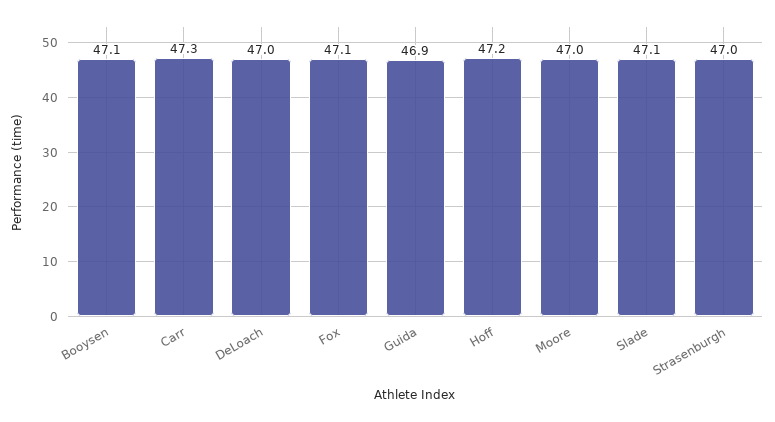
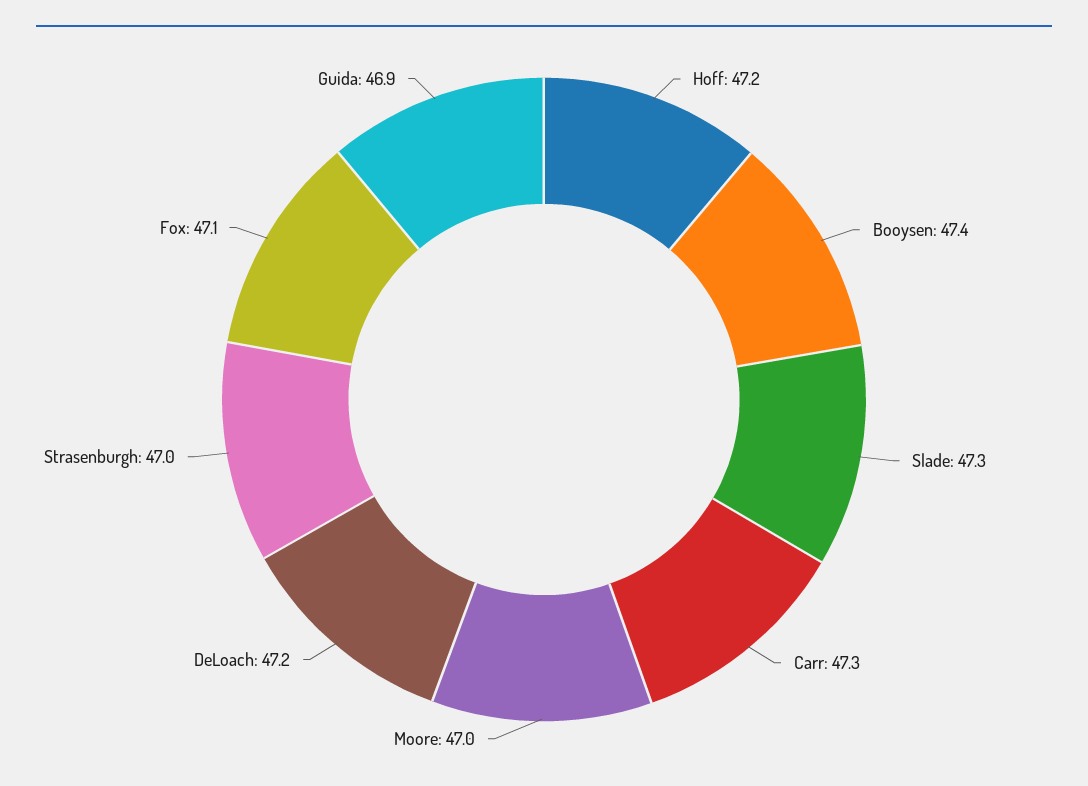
Booysen: 47.1 -> 47.4
DeLoach: 47 -> 47.2
Slade: 47.1 -> 47.3

